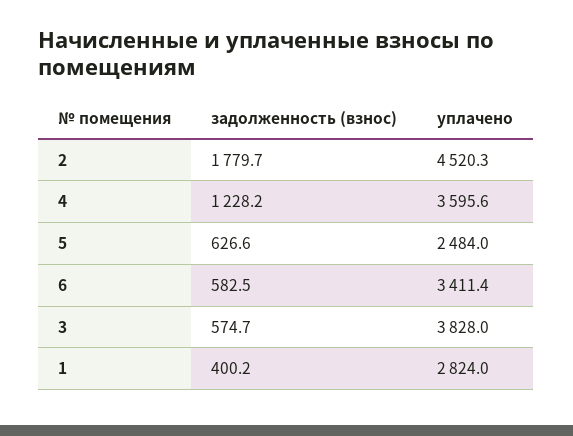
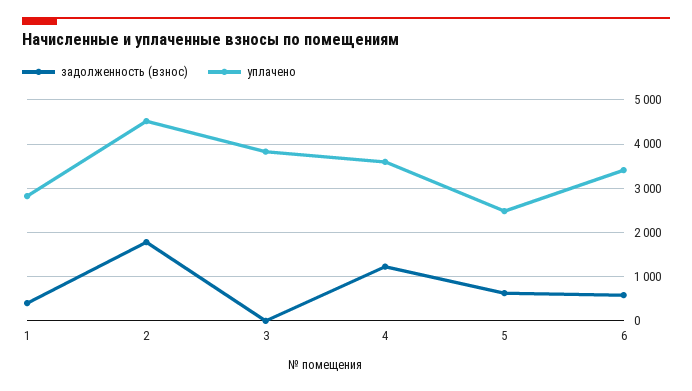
задолженность (взнос), 3: 574.7 -> 0

